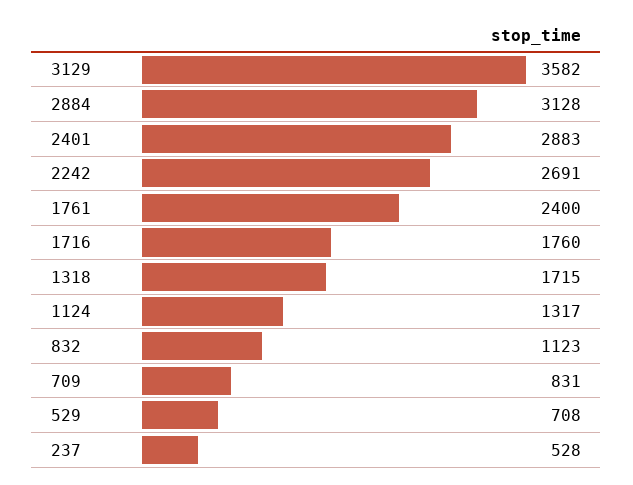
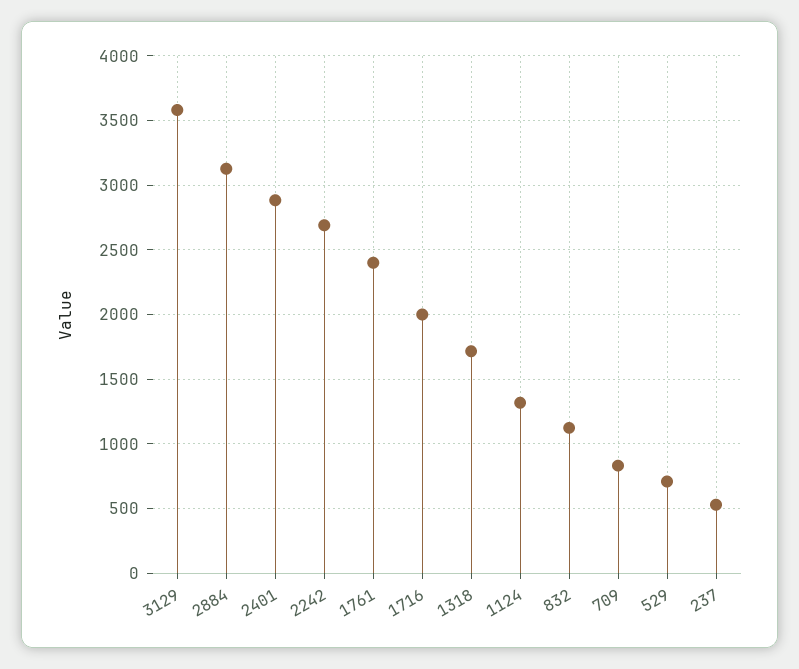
1716: 1760 -> 2000

